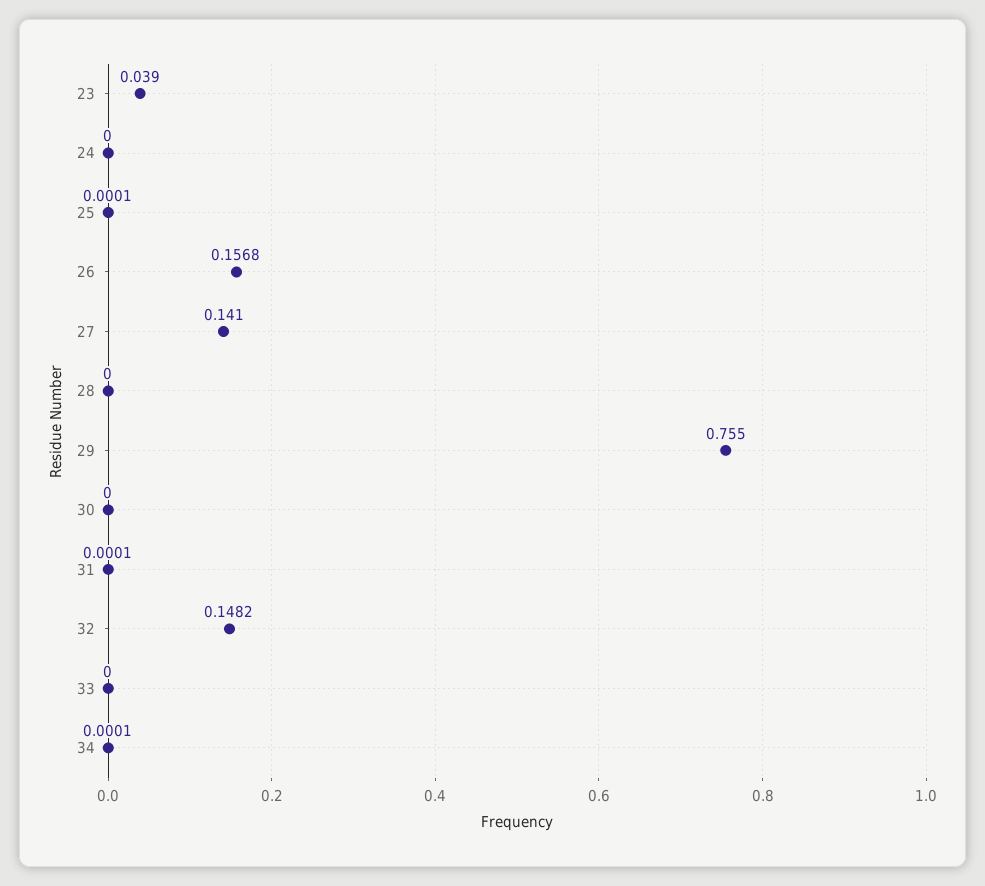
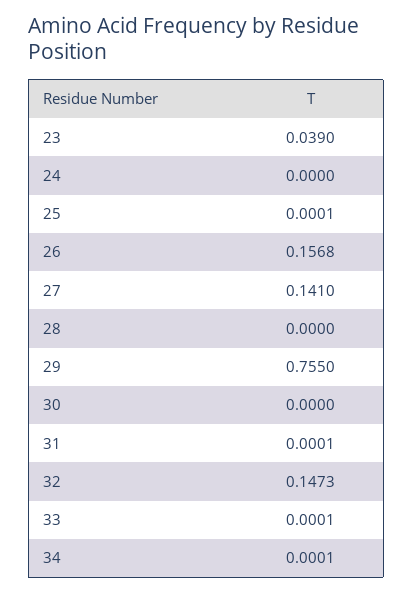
32: 0.1482 -> 0.1473
33: 0 -> 0.0001

